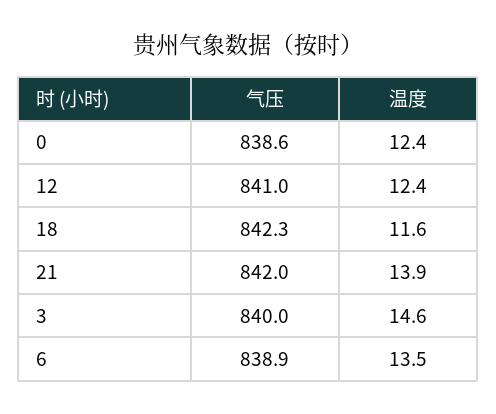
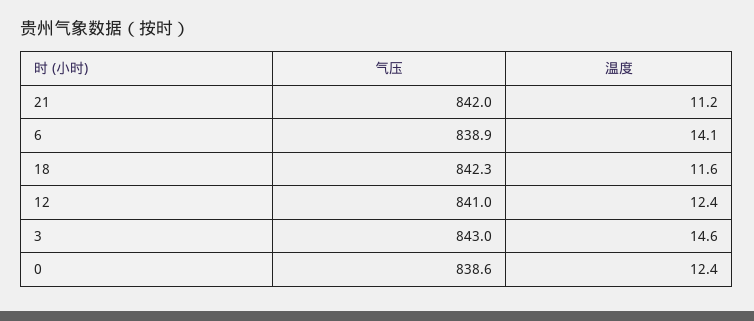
温度, 21: 13.9 -> 11.2
气压, 3: 840 -> 843
温度, 6: 13.5 -> 14.1

